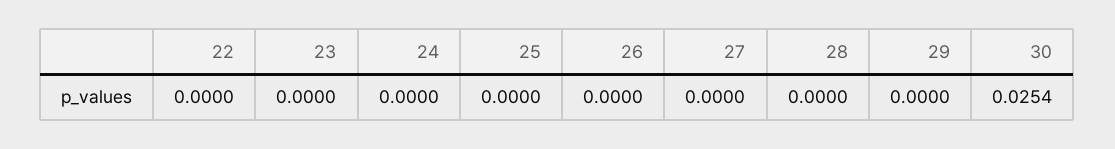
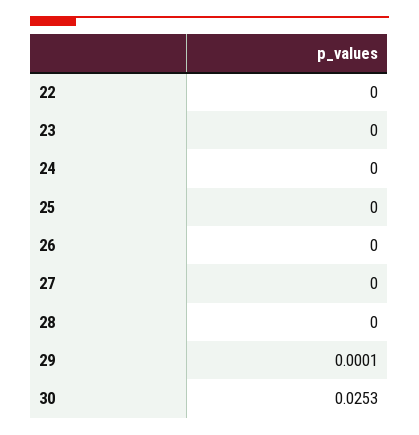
29: 0 -> 0.0001
30: 0.0254 -> 0.0253

